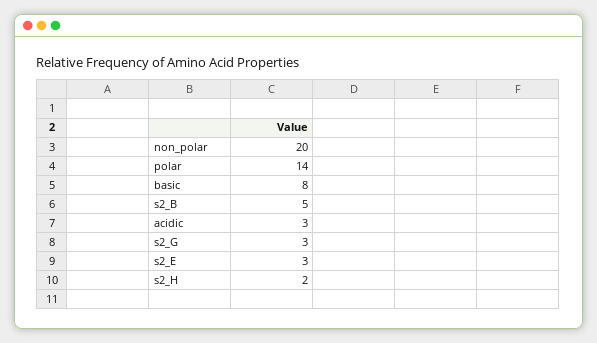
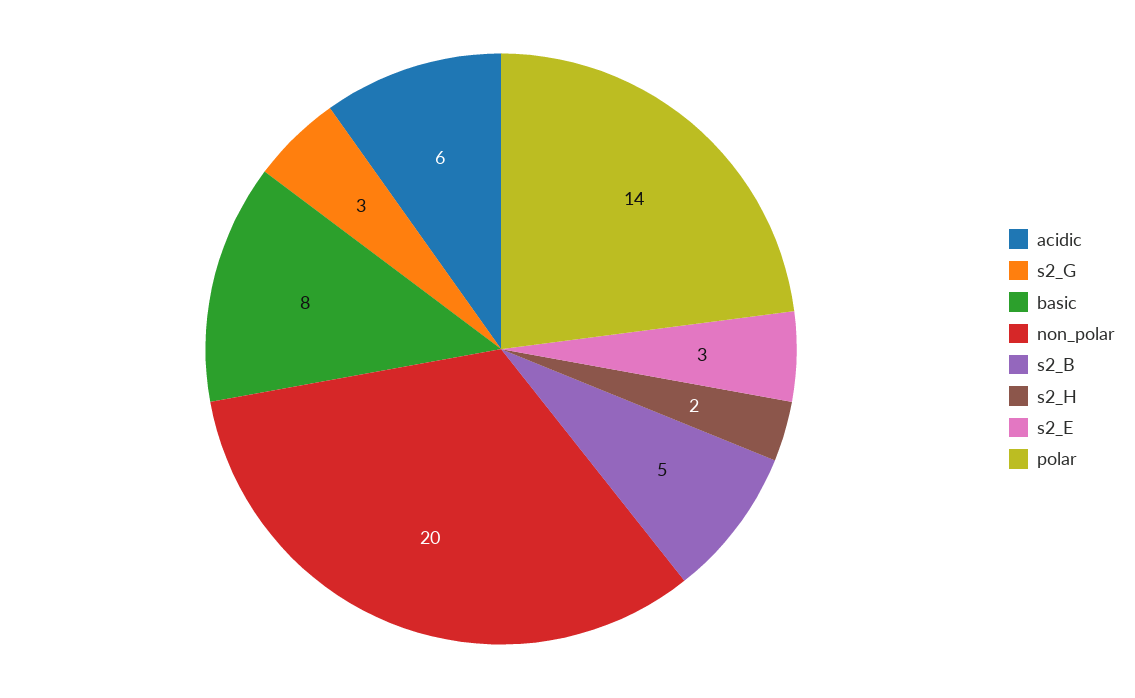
acidic: 3 -> 6

